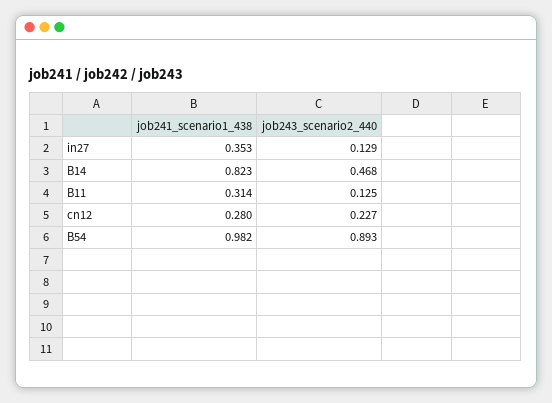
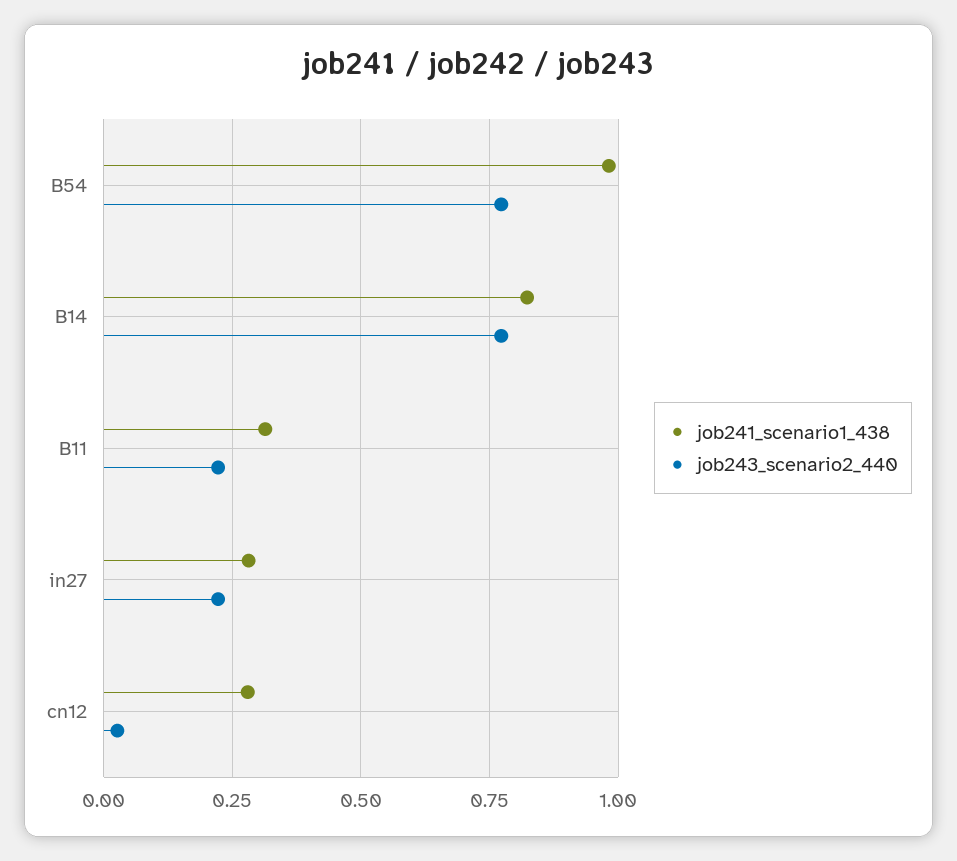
job241_scenario1_438, in27: 0.353 -> 0.275
job243_scenario2_440, in27: 0.129 -> 0.225
job243_scenario2_440, B14: 0.468 -> 0.775
job243_scenario2_440, B11: 0.125 -> 0.225
job243_scenario2_440, cn12: 0.227 -> 0.025
job243_scenario2_440, B54: 0.893 -> 0.775

